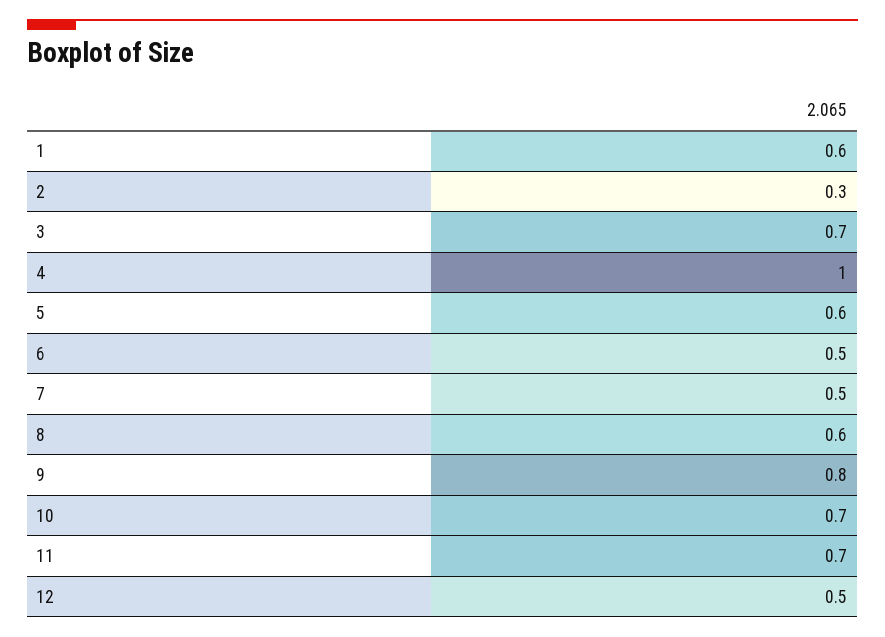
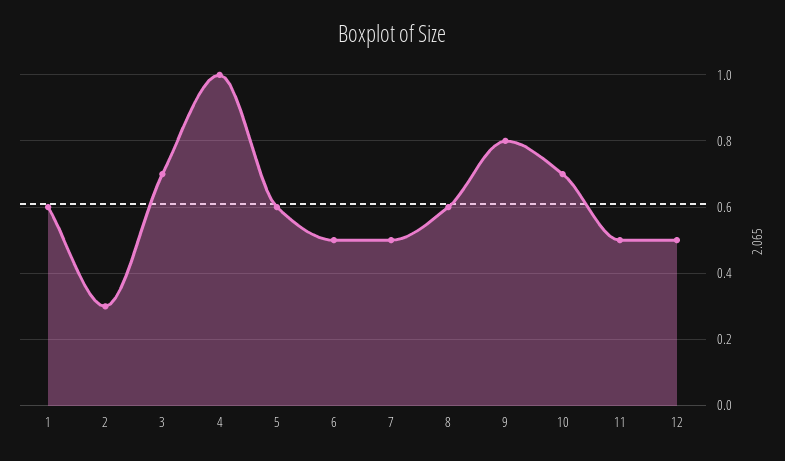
11: 0.7 -> 0.5

